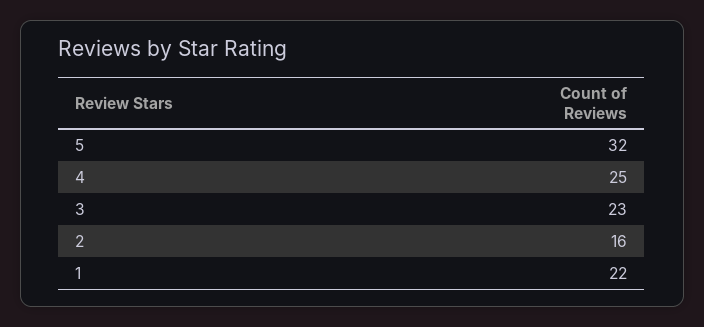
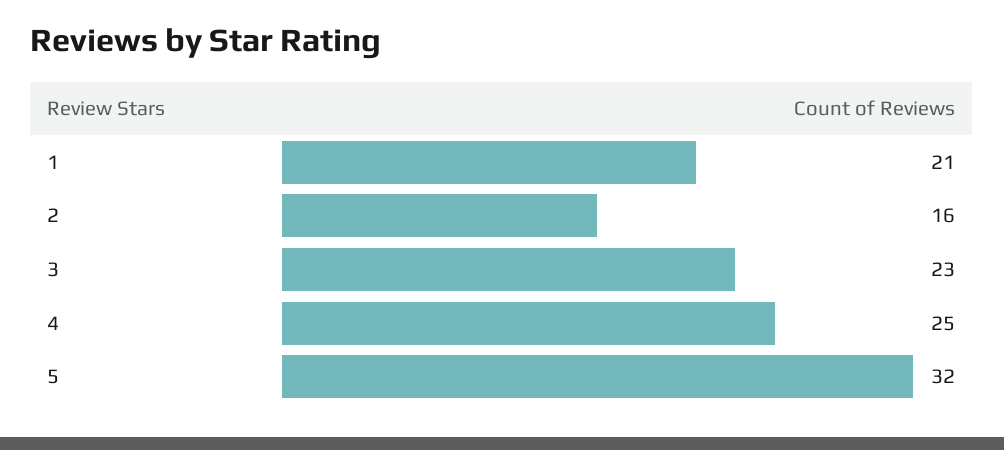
1: 22 -> 21

